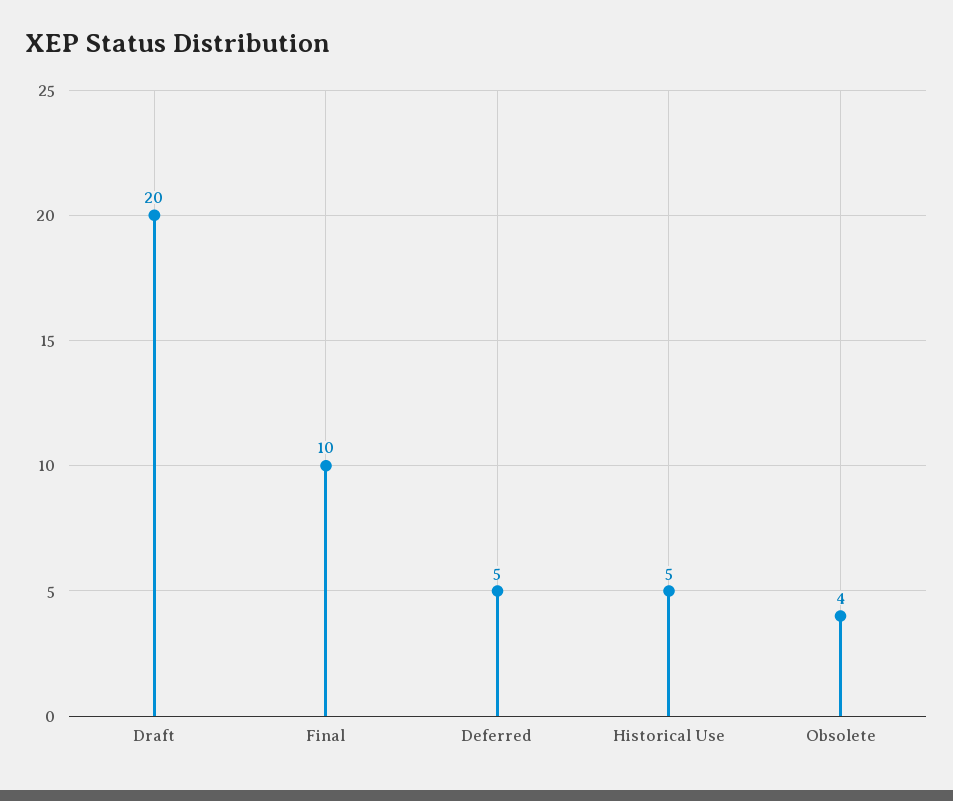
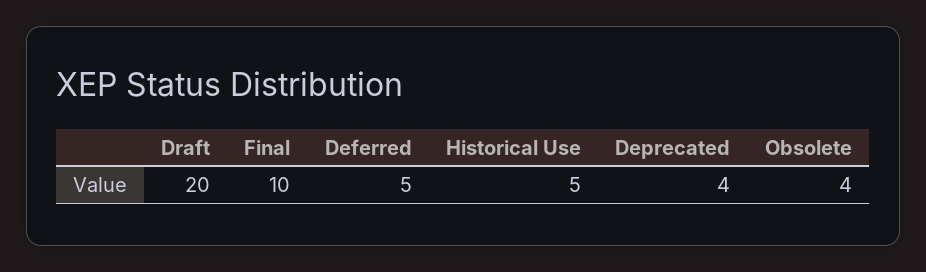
Deprecated: none -> 4

